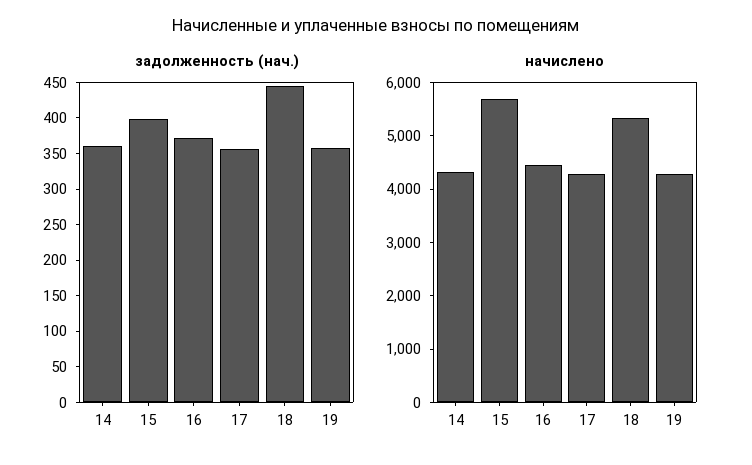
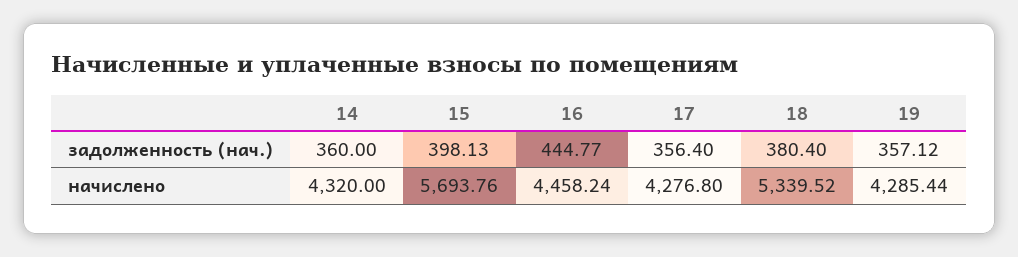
задолженность (нач.), 16: 375 -> 444.77
задолженность (нач.), 18: 450 -> 380.4

